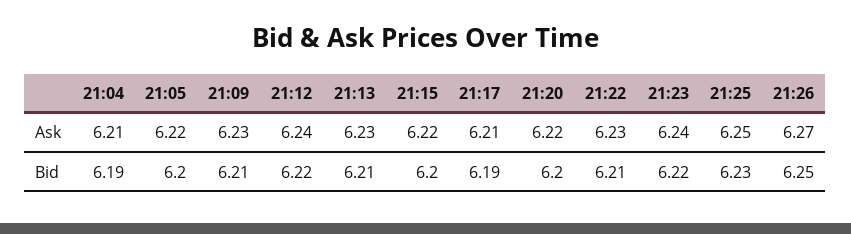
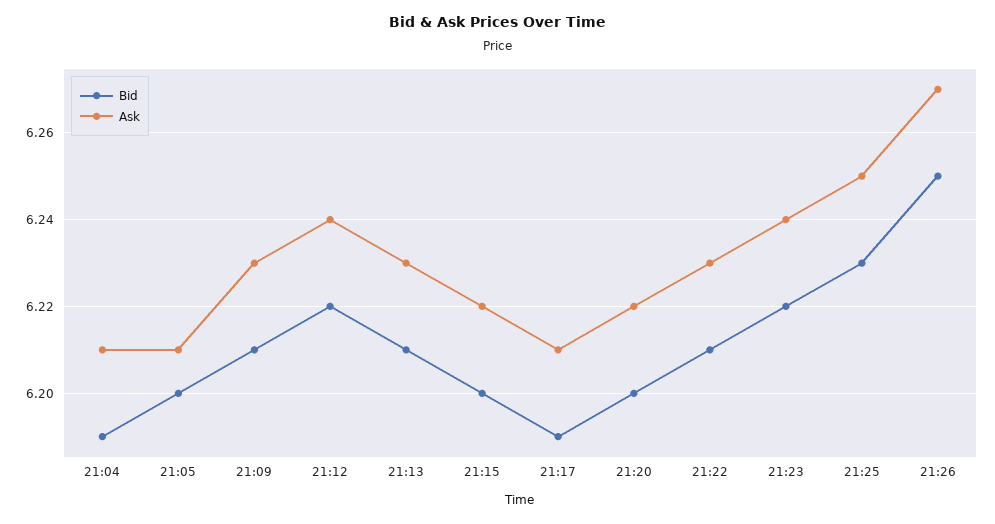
Ask, 21:05: 6.22 -> 6.21

